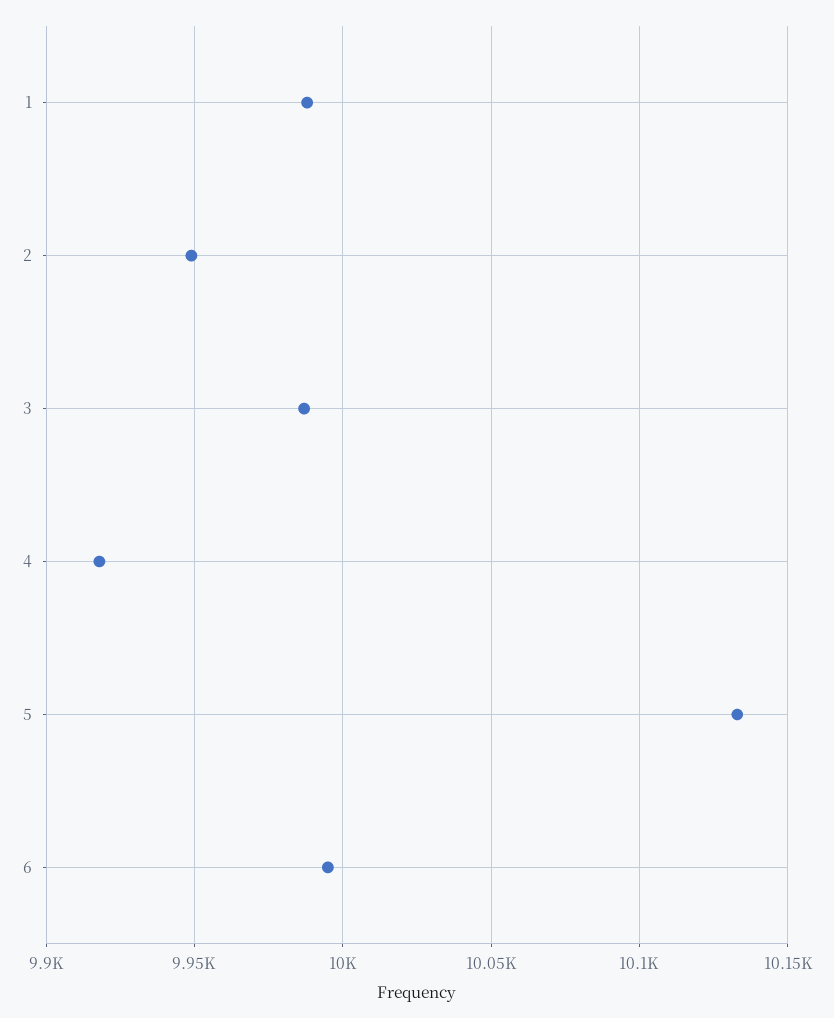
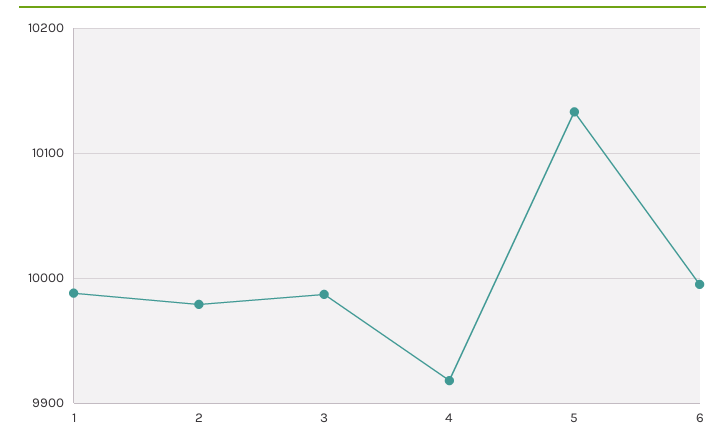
2: 9950 -> 9980

